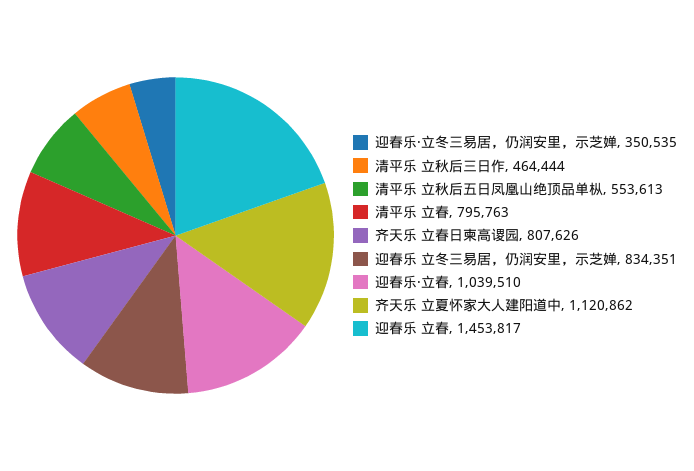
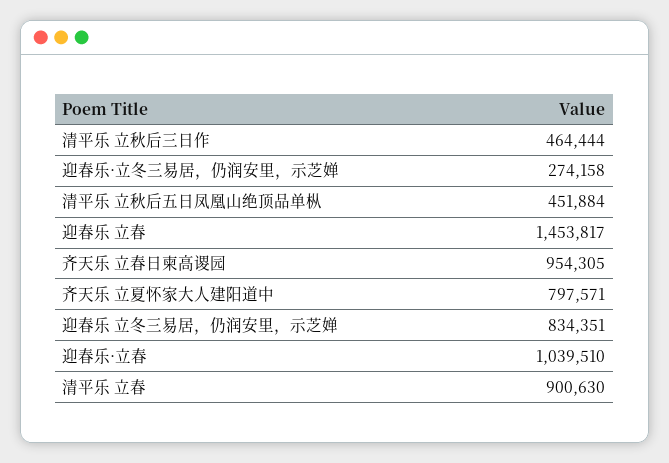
迎春乐·立冬三易居，仍润安里，示芝婵: 350535 -> 274158
清平乐 立秋后五日凤凰山绝顶品单枞: 553613 -> 451884
清平乐 立春: 795763 -> 900630
齐天乐 立春日柬高谡园: 807626 -> 954305
齐天乐 立夏怀家大人建阳道中: 1120862 -> 797571

